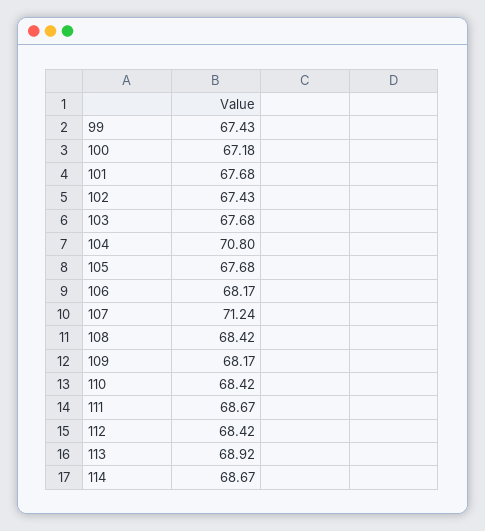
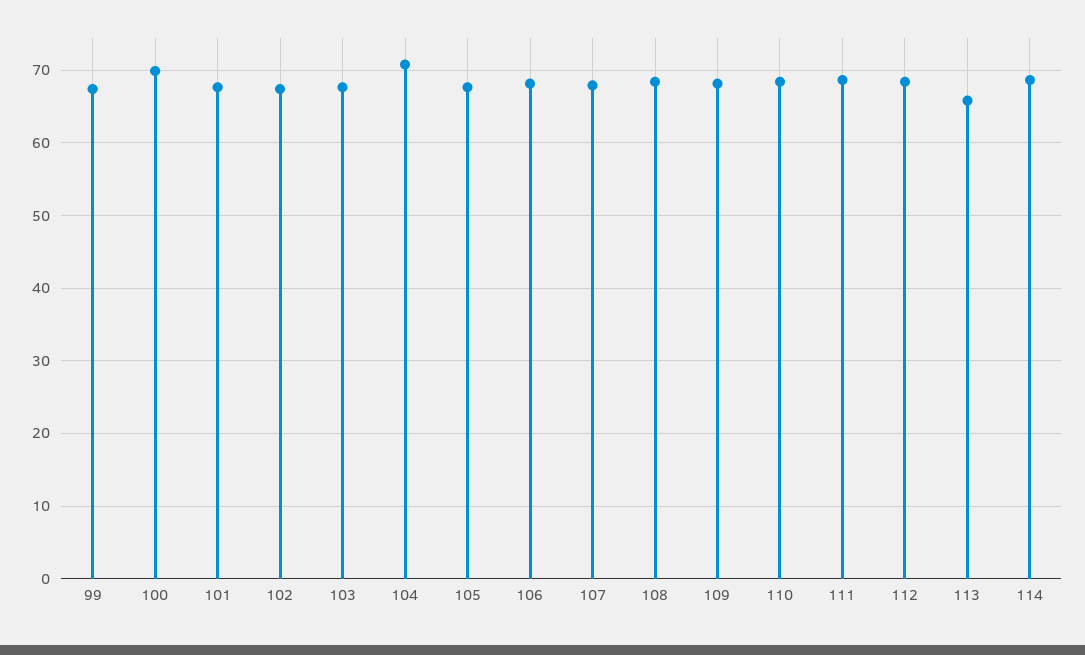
100: 67.18 -> 70
107: 71.24 -> 68
113: 68.92 -> 66

